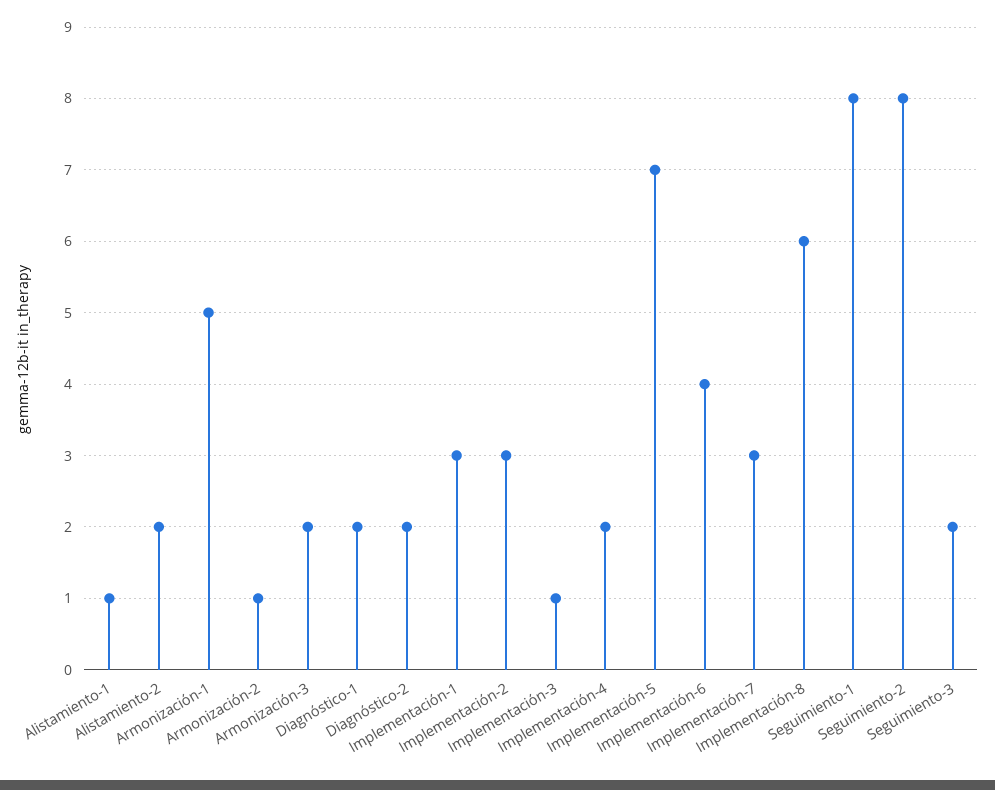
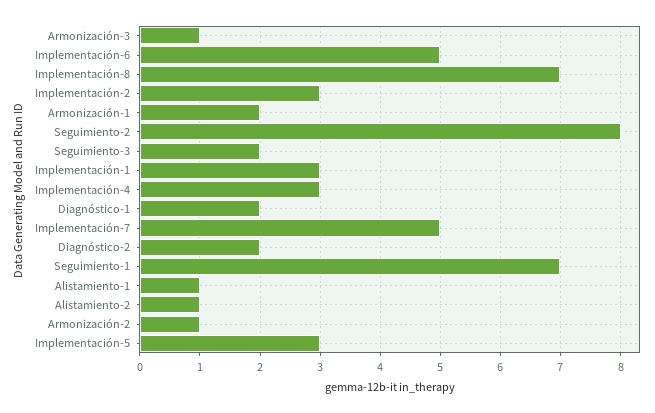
Alistamiento-2: 2 -> 1
Armonización-1: 5 -> 2
Armonización-3: 2 -> 1
Implementación-3: 1 -> none
Implementación-4: 2 -> 3
Implementación-5: 7 -> 3
Implementación-6: 4 -> 5
Implementación-7: 3 -> 5
Implementación-8: 6 -> 7
Seguimiento-1: 8 -> 7

